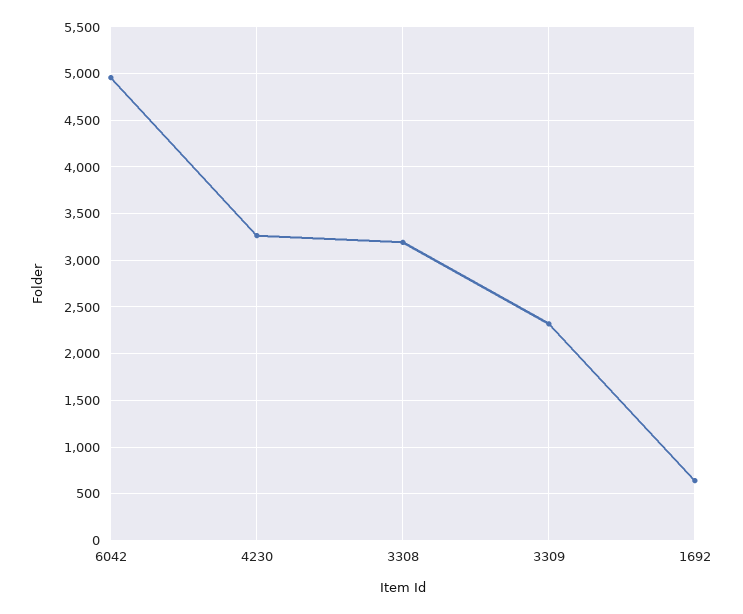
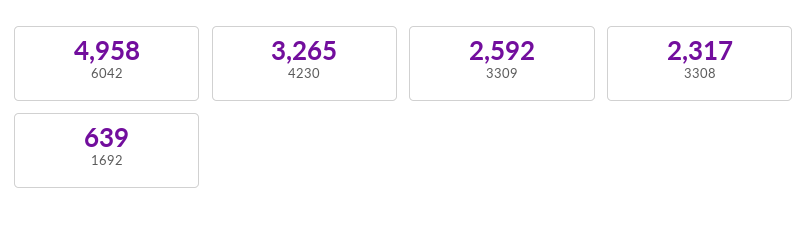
3308: 3200 -> 2317
3309: 2300 -> 2592

